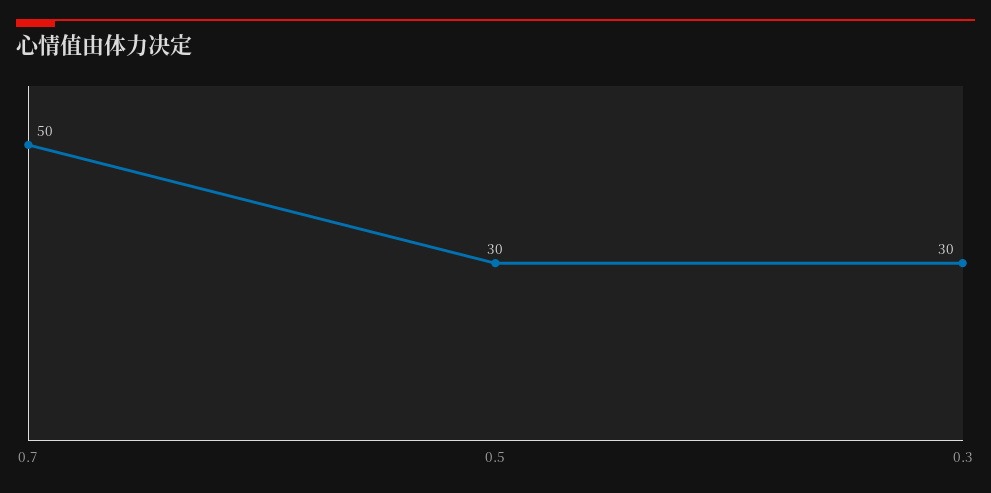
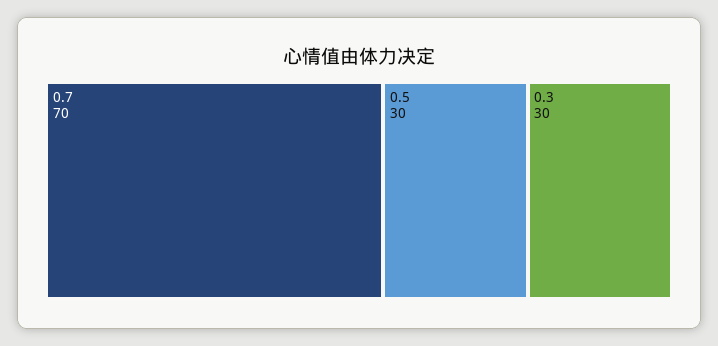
0.7: 50 -> 70

